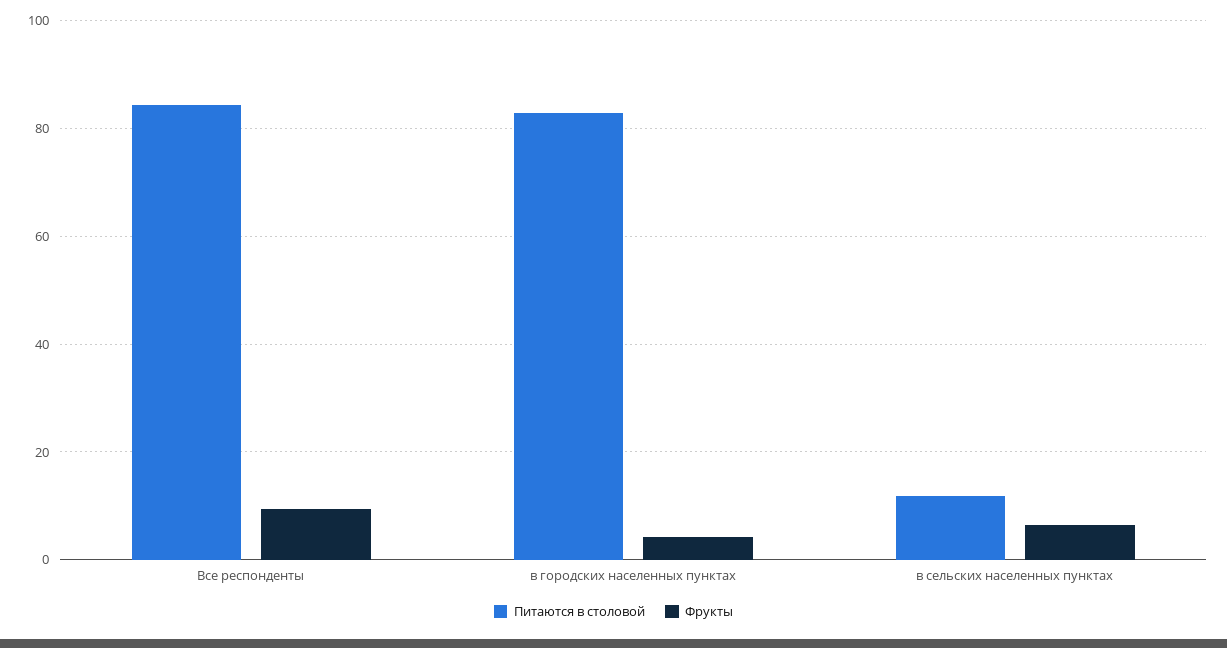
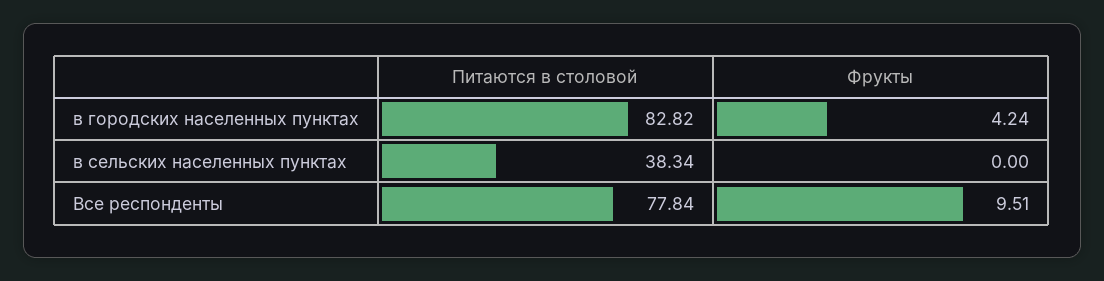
Питаются в столовой, Все респонденты: 84 -> 77.84
Питаются в столовой, в сельских населенных пунктах: 12 -> 38.34
Фрукты, в сельских населенных пунктах: 6 -> 0

